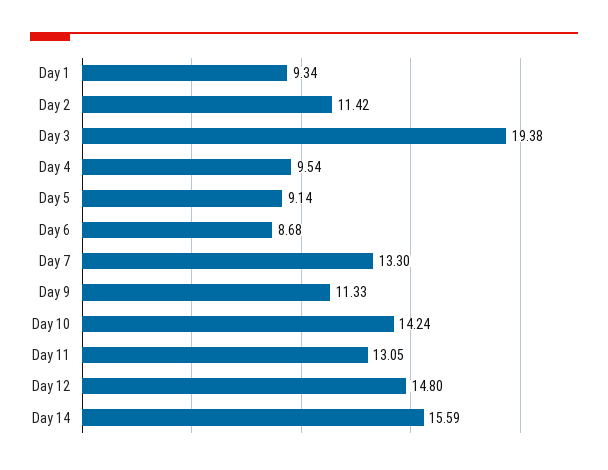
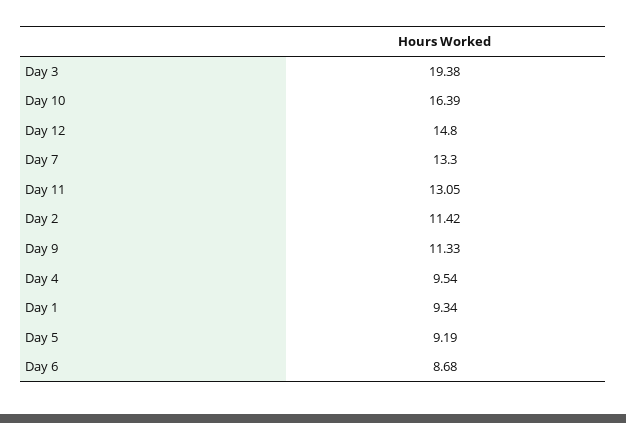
Day 5: 9.14 -> 9.19
Day 10: 14.24 -> 16.39
Day 14: 15.59 -> none

